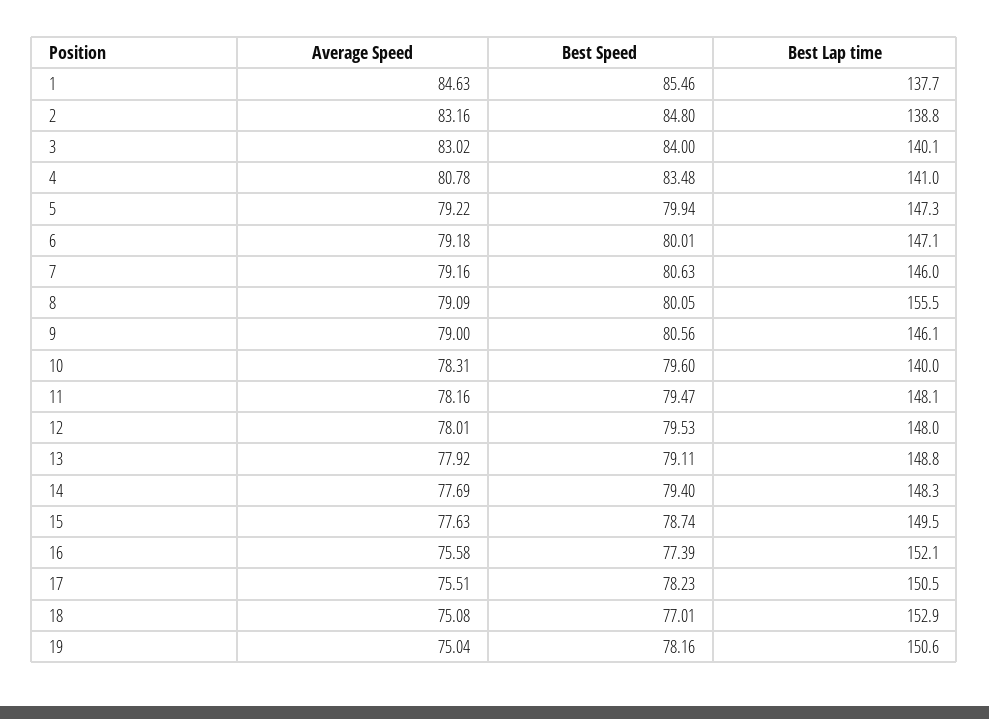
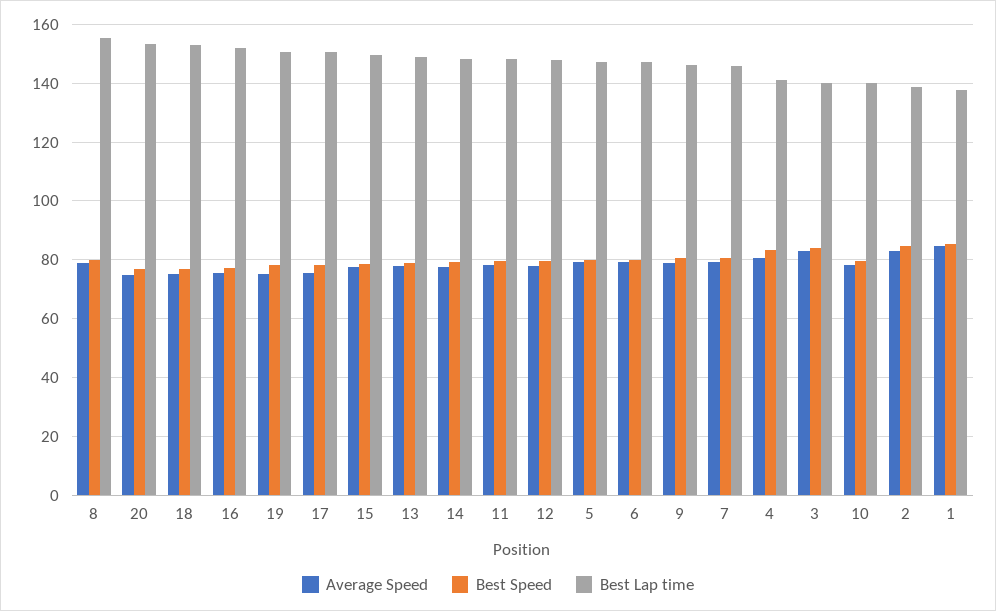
Average Speed, 20: none -> 75
Best Speed, 20: none -> 77.5
Best Lap time, 20: none -> 152.5

